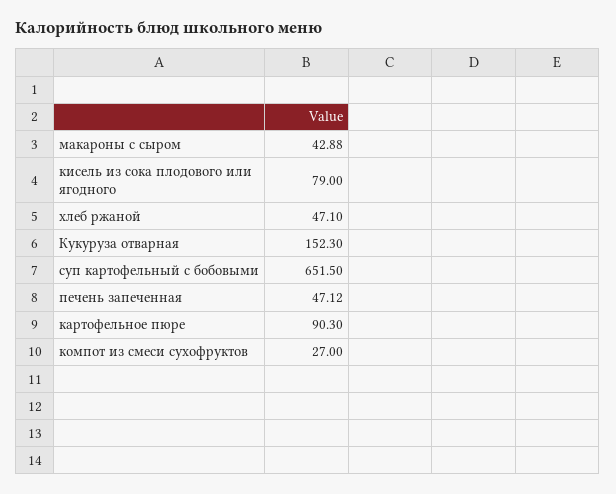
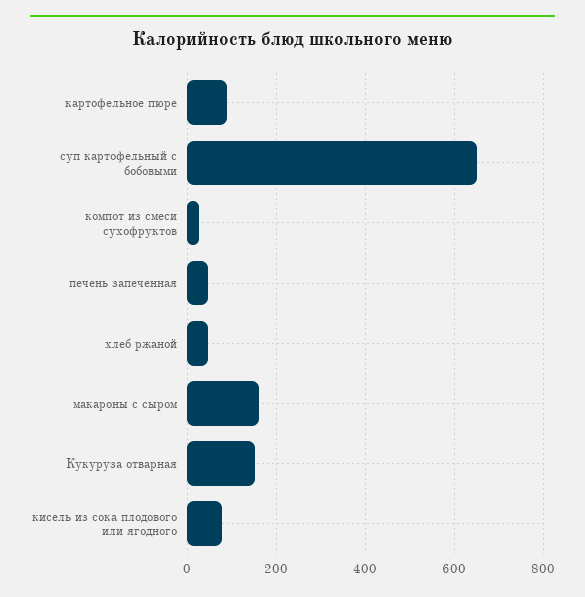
макароны с сыром: 42.88 -> 160

